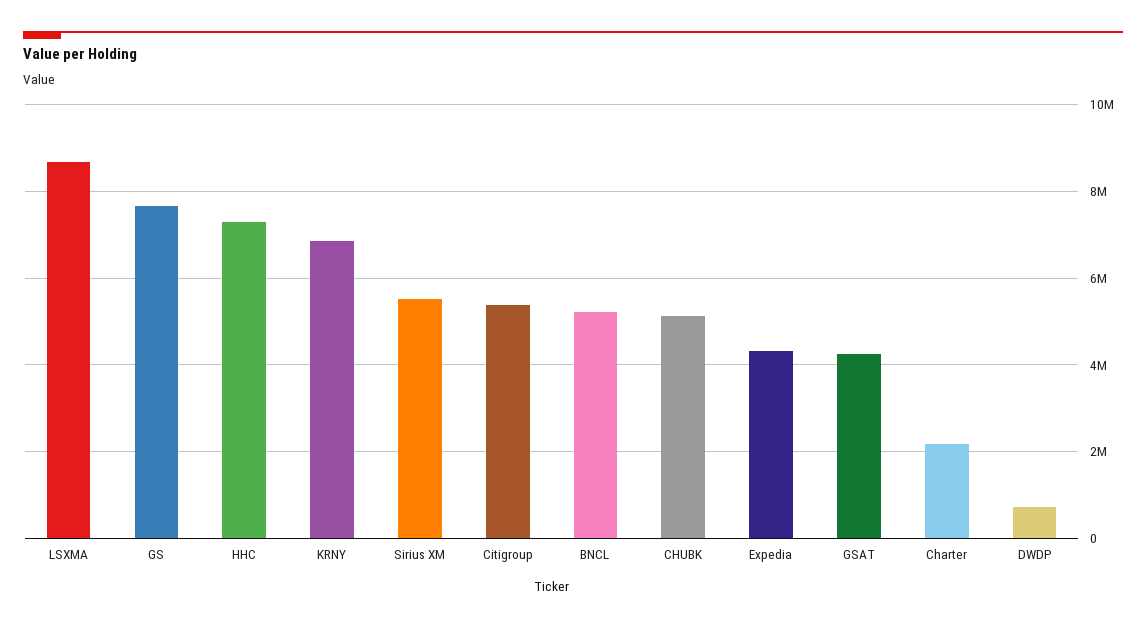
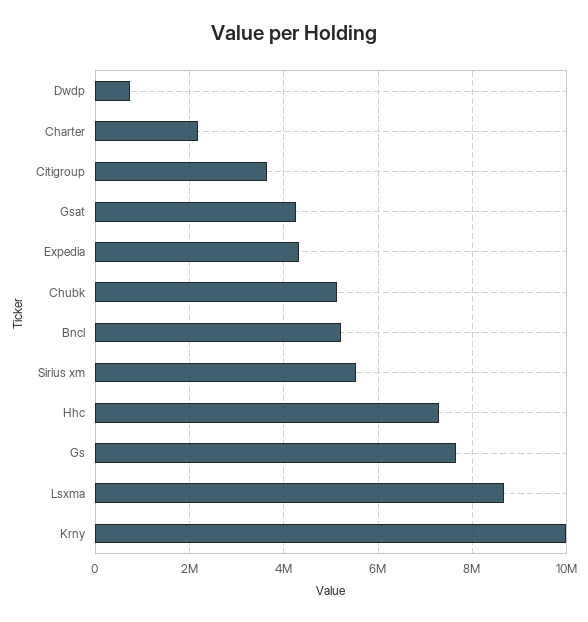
KRNY: 6800000 -> 10000000
Citigroup: 5400000 -> 3600000

